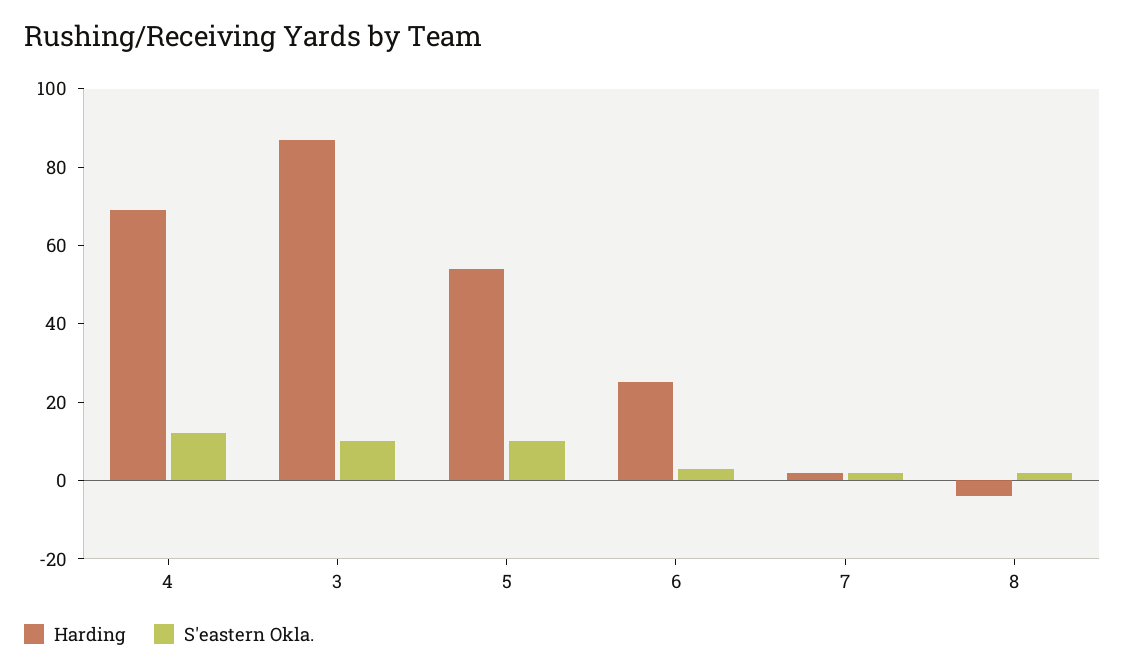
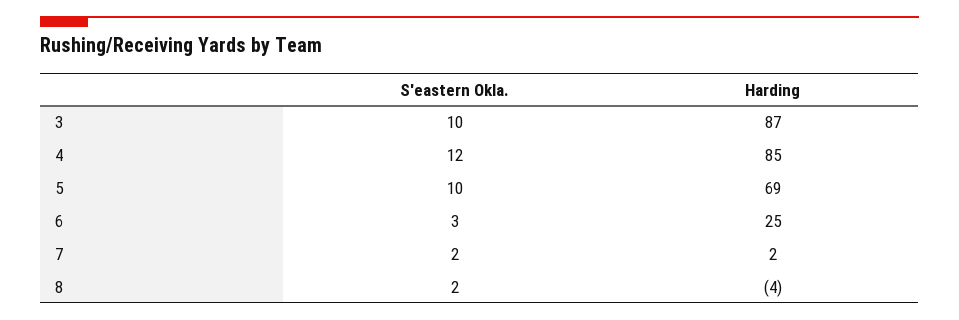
Harding, 4: 70 -> 85
Harding, 5: 55 -> 69

